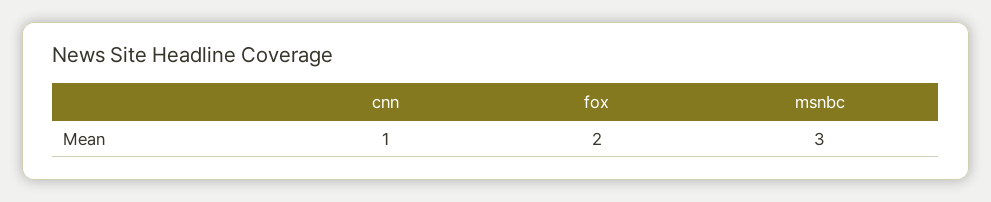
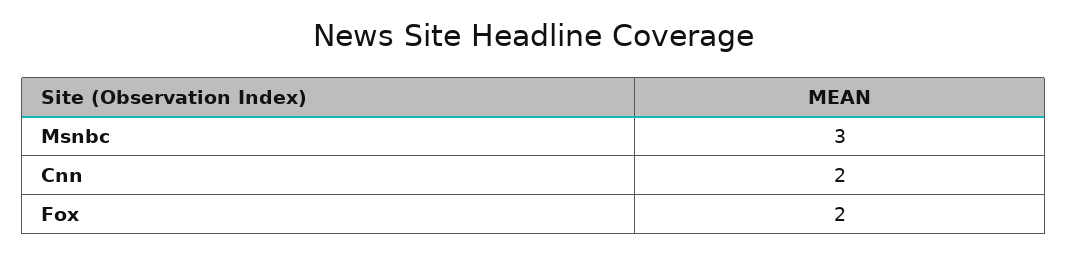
cnn: 1 -> 2

